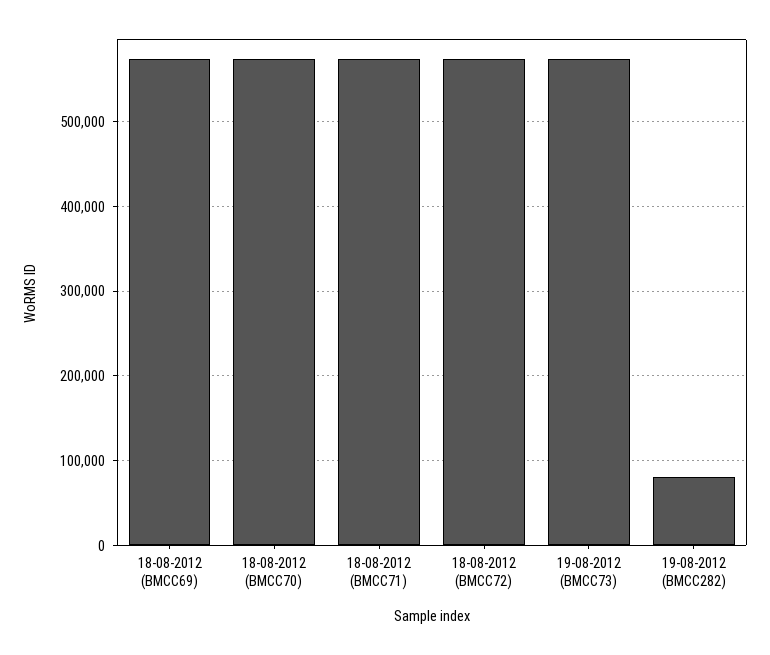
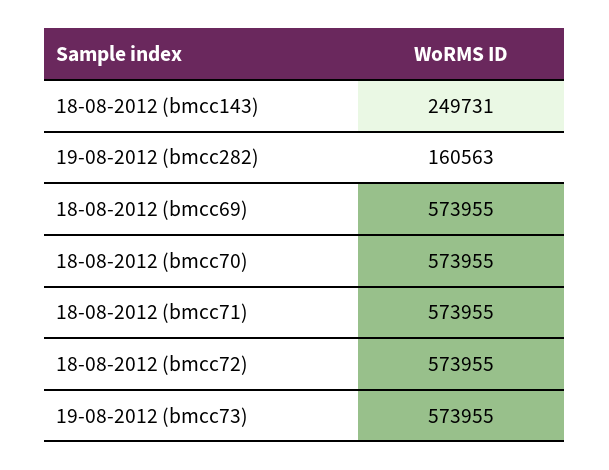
19-08-2012 (BMCC282): 80000 -> 160563
18-08-2012 (bmcc143): none -> 249731

